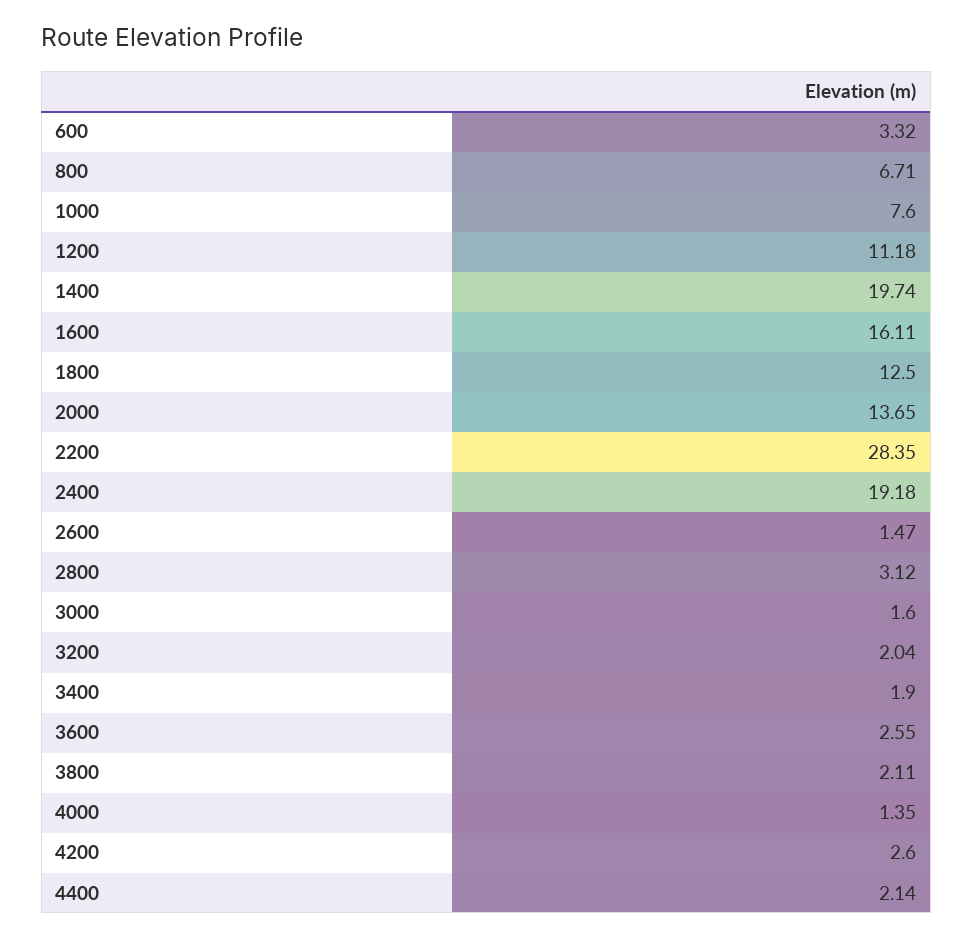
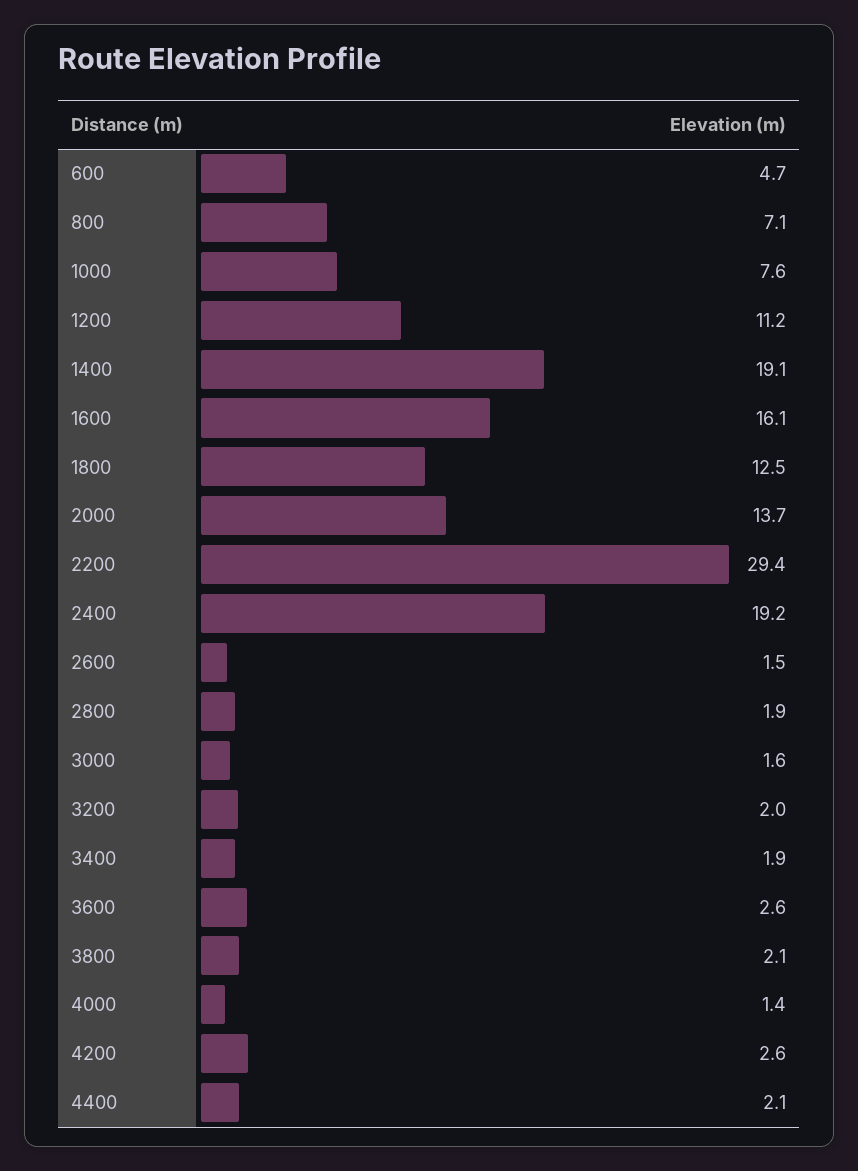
600: 3.32 -> 4.7
800: 6.71 -> 7.1
1400: 19.74 -> 19.1
2200: 28.35 -> 29.4
2800: 3.12 -> 1.9

